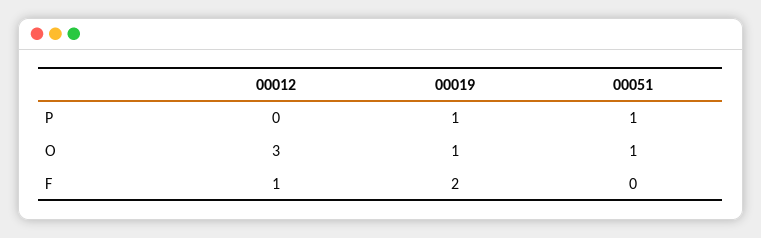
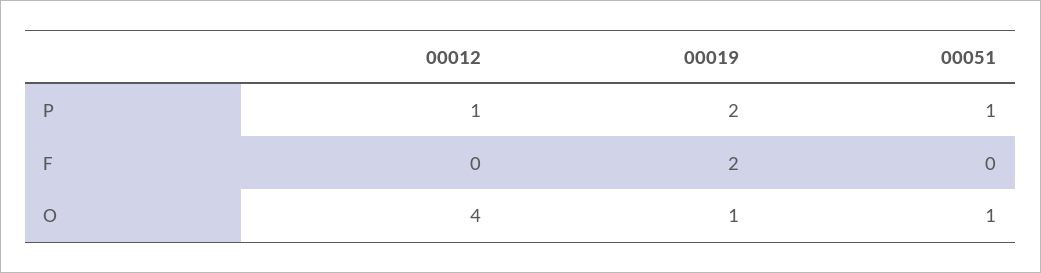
00012, P: 0 -> 1
00019, P: 1 -> 2
00012, O: 3 -> 4
00012, F: 1 -> 0

